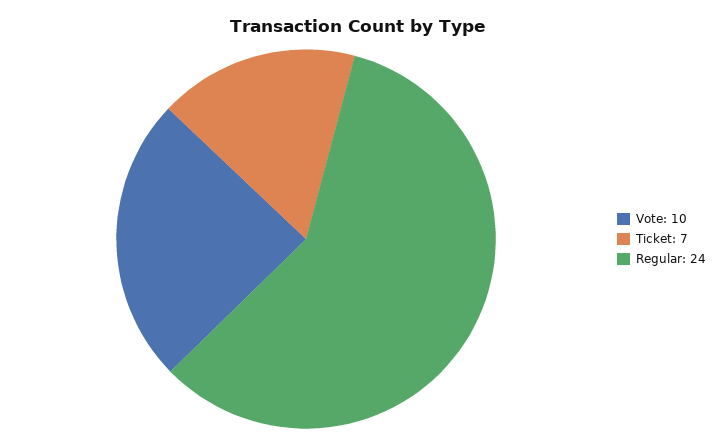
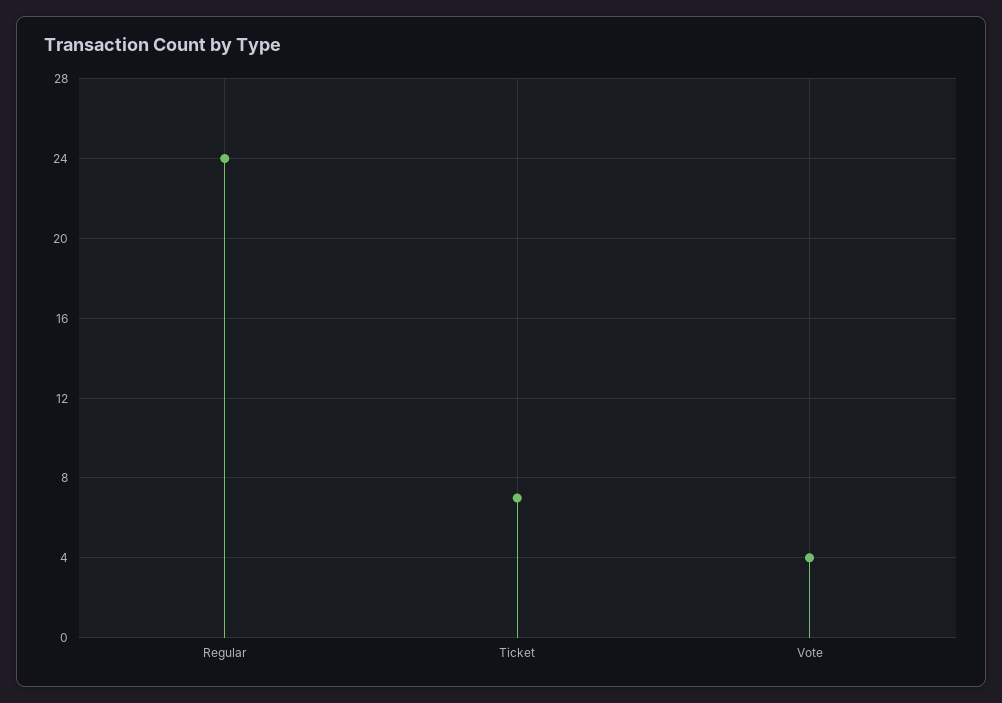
Vote: 10 -> 4

